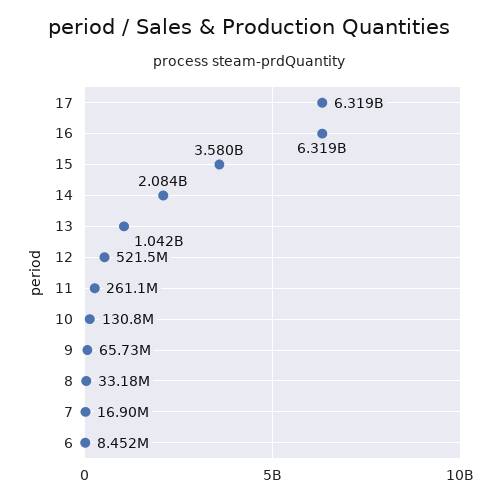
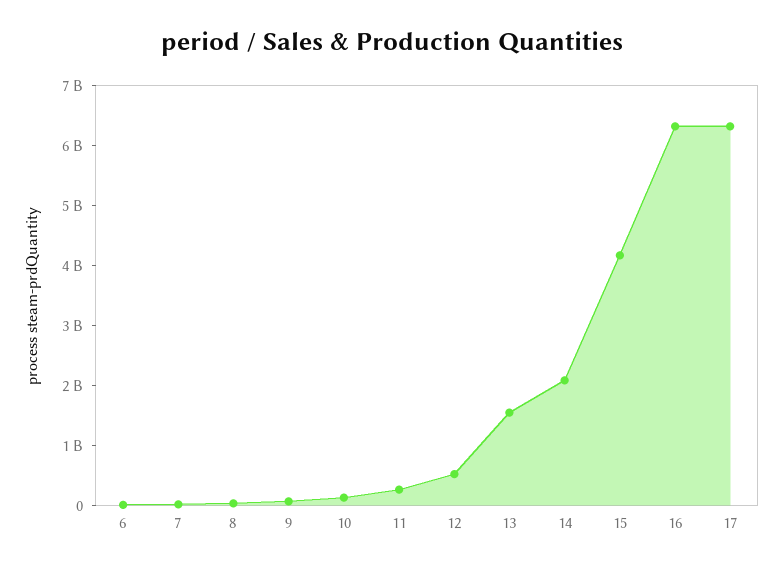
15: 3580000000 -> 4200000000
13: 1042000000 -> 1600000000

